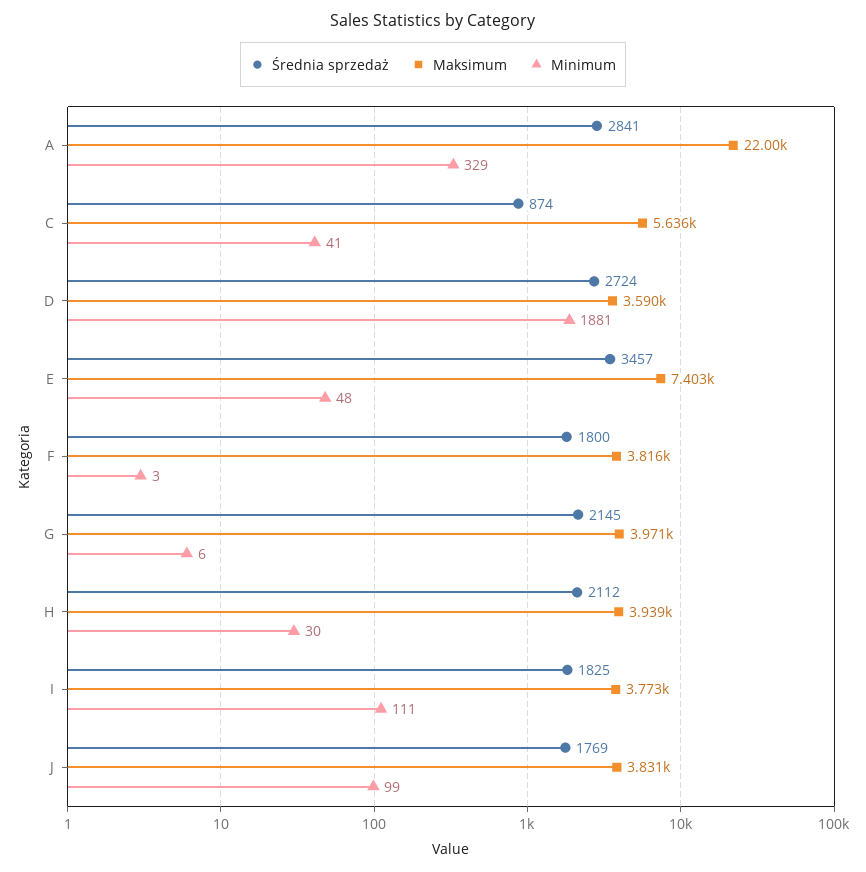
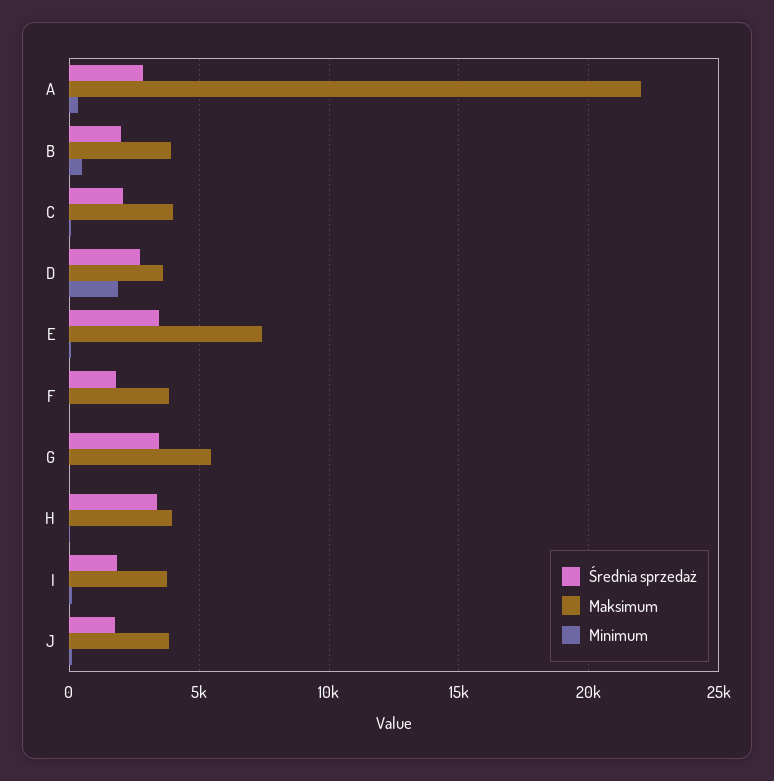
Średnia sprzedaż, C: 874 -> 2000
Maksimum, C: 5636 -> 4000
Średnia sprzedaż, G: 2145 -> 3500
Maksimum, G: 3971 -> 5500
Średnia sprzedaż, H: 2112 -> 3500
Średnia sprzedaż, B: none -> 2000
Maksimum, B: none -> 4000
Minimum, B: none -> 500

